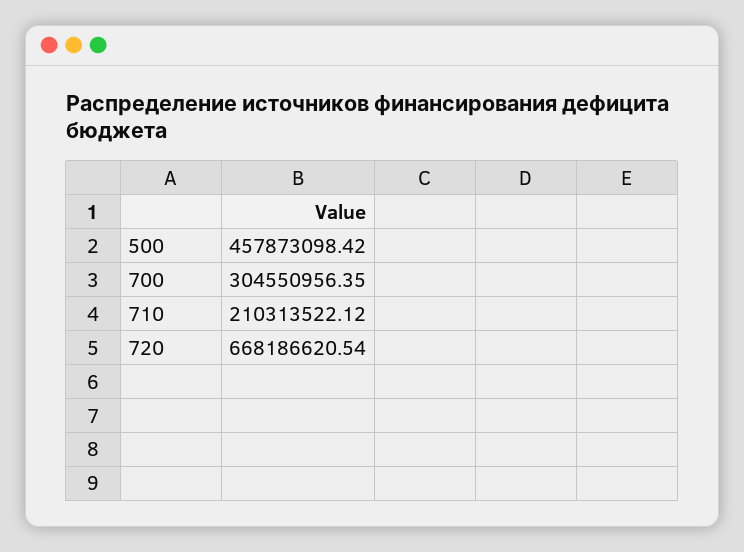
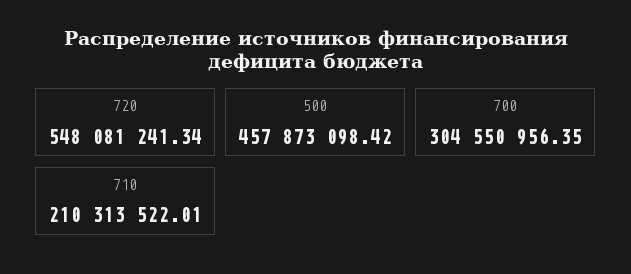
710: 210313522.12 -> 210313522.01
720: 668186620.54 -> 548081241.34

